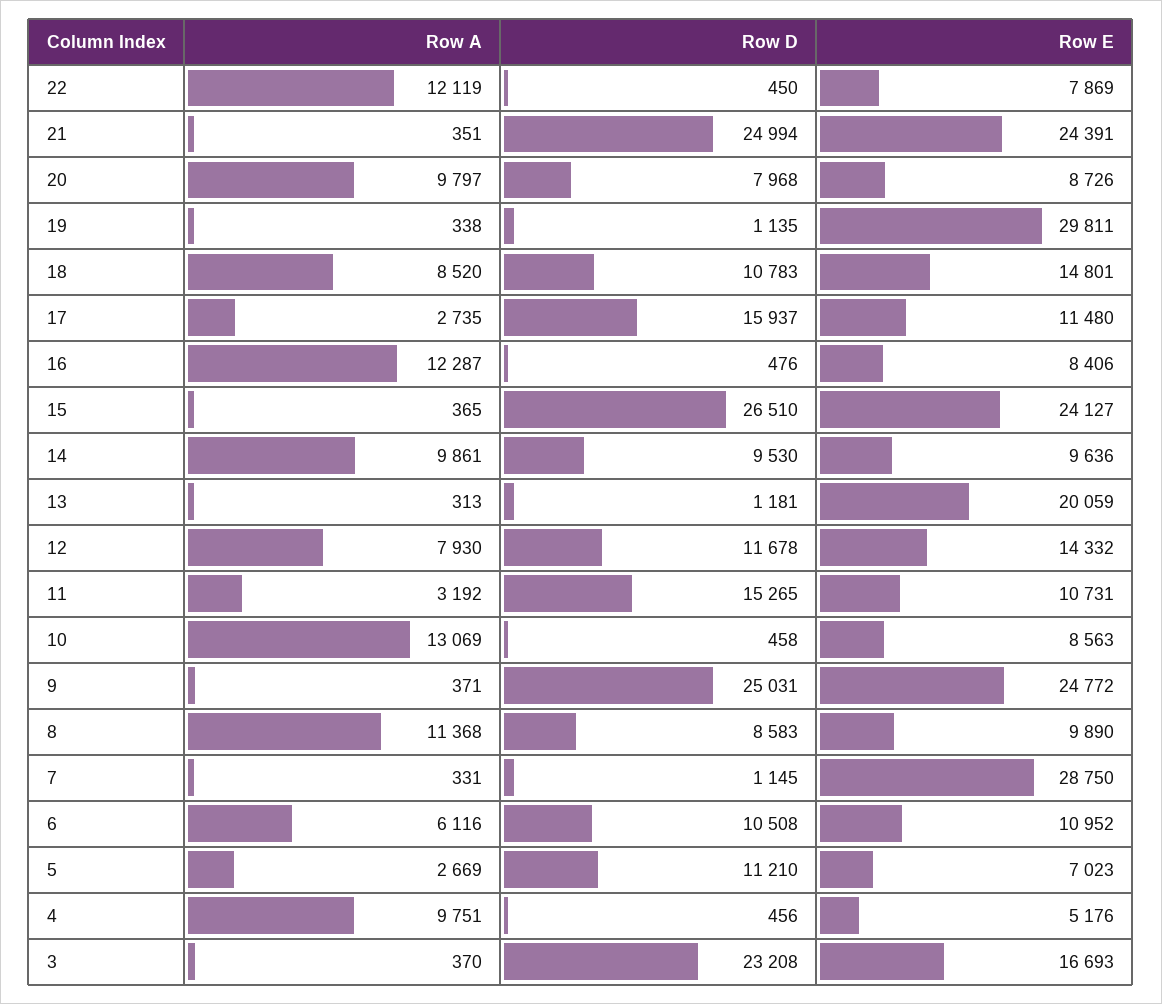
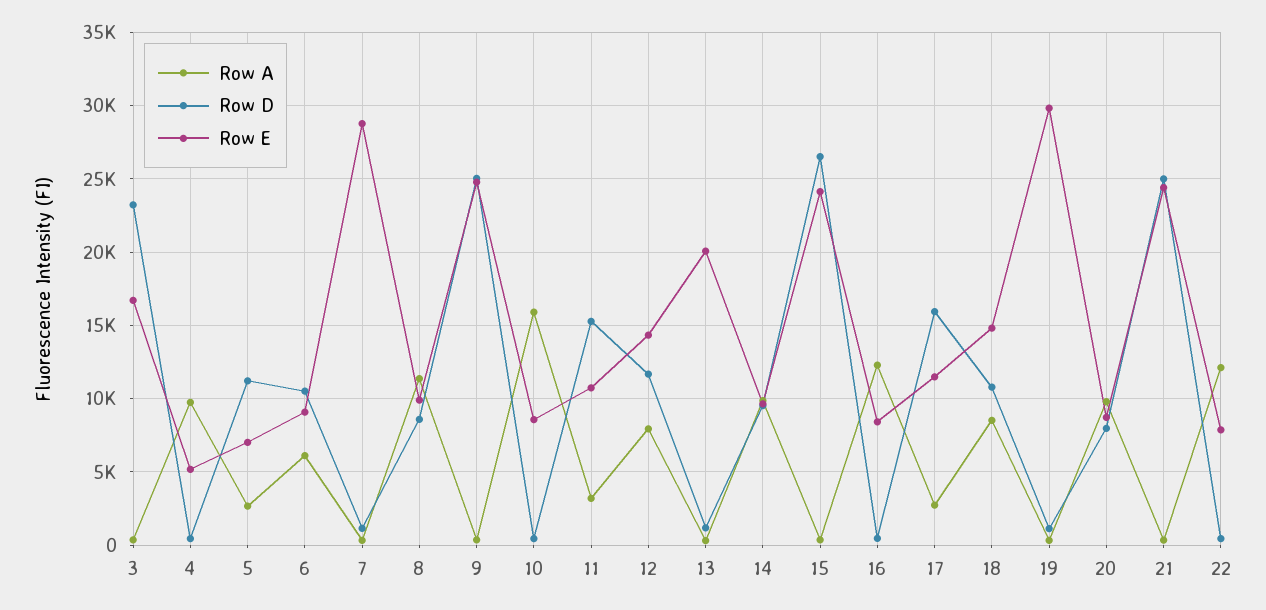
Row A, 10: 13069 -> 16000
Row E, 6: 10952 -> 9000

